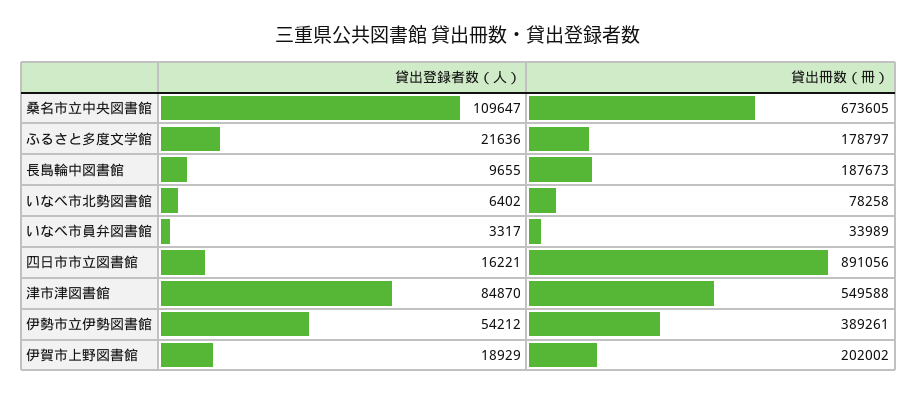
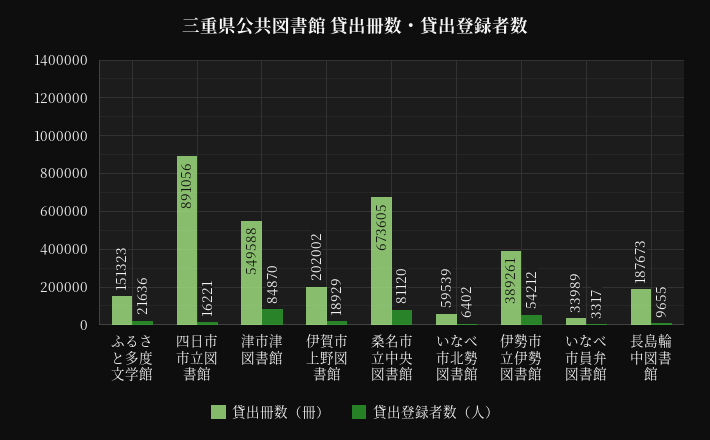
貸出登録者数（人）, 桑名市立中央図書館: 109647 -> 81120
貸出冊数（冊）, ふるさと多度文学館: 178797 -> 151323
貸出冊数（冊）, いなべ市北勢図書館: 78258 -> 59539

